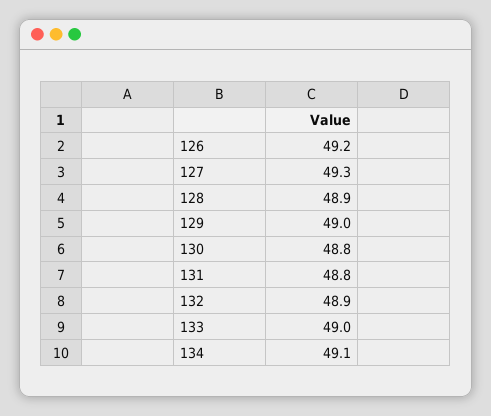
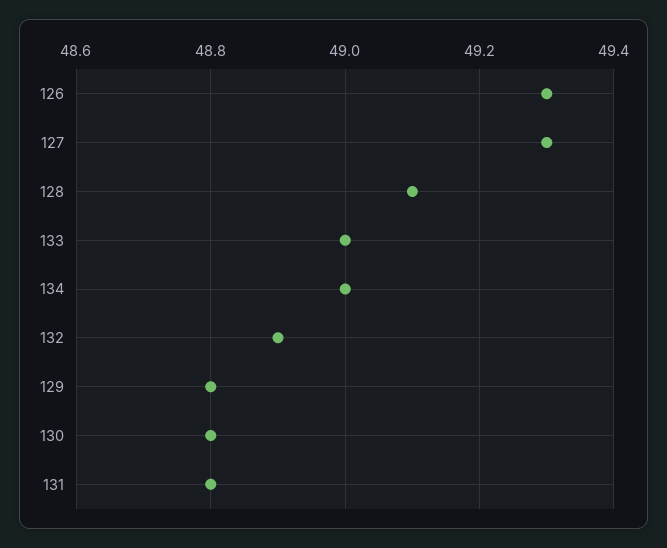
126: 49.2 -> 49.3
128: 48.9 -> 49.1
129: 49 -> 48.8
134: 49.1 -> 49

